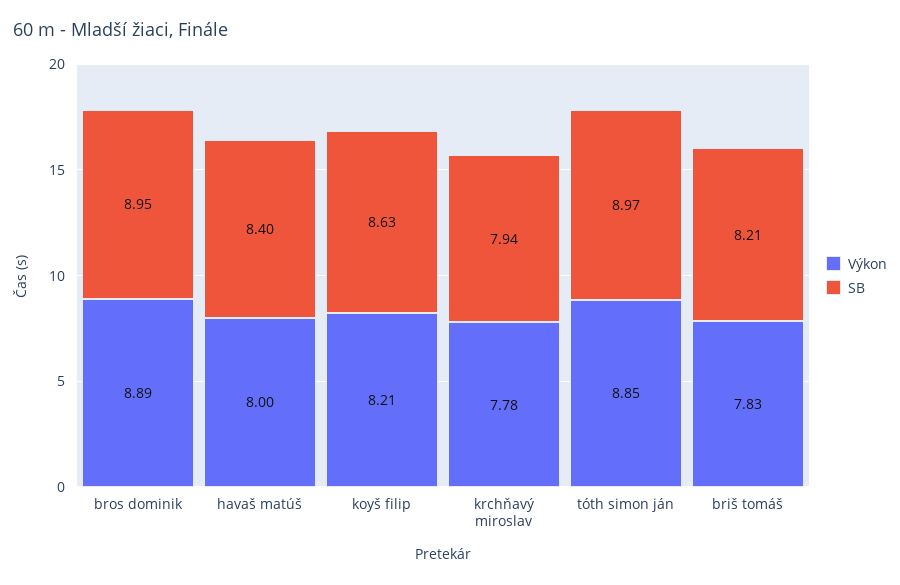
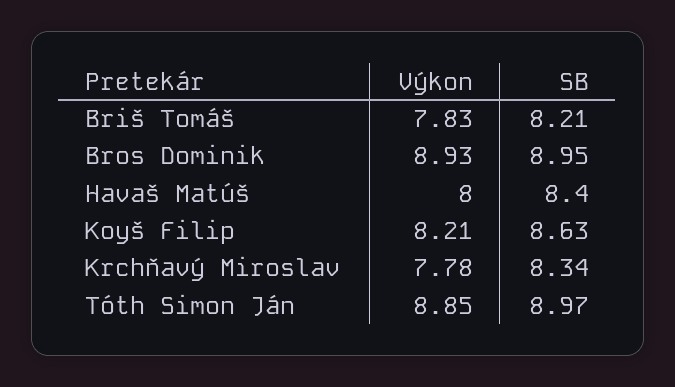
Výkon, bros dominik: 8.89 -> 8.93
SB, krchňavý miroslav: 7.94 -> 8.34

